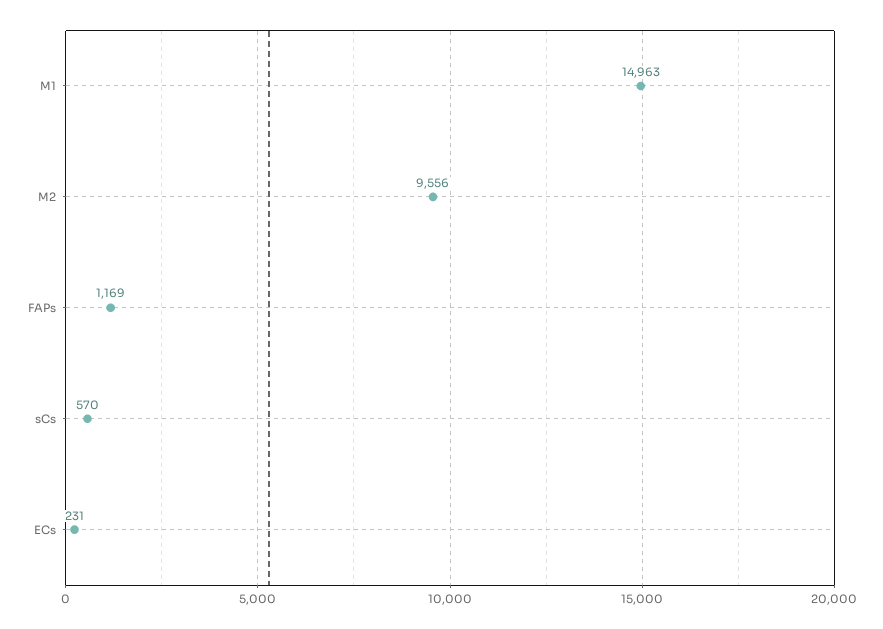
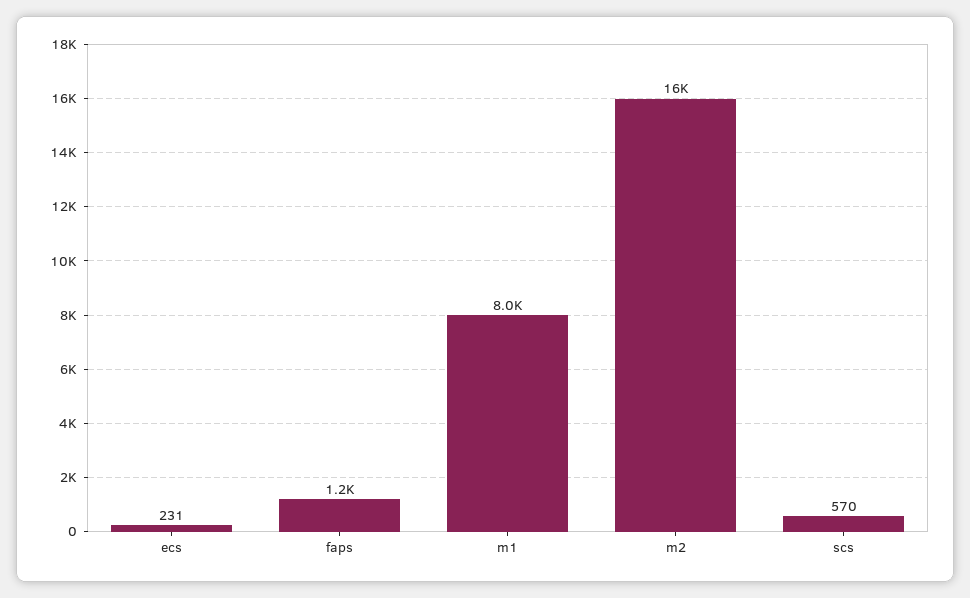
M1: 14963 -> 8000
M2: 9556 -> 16000

